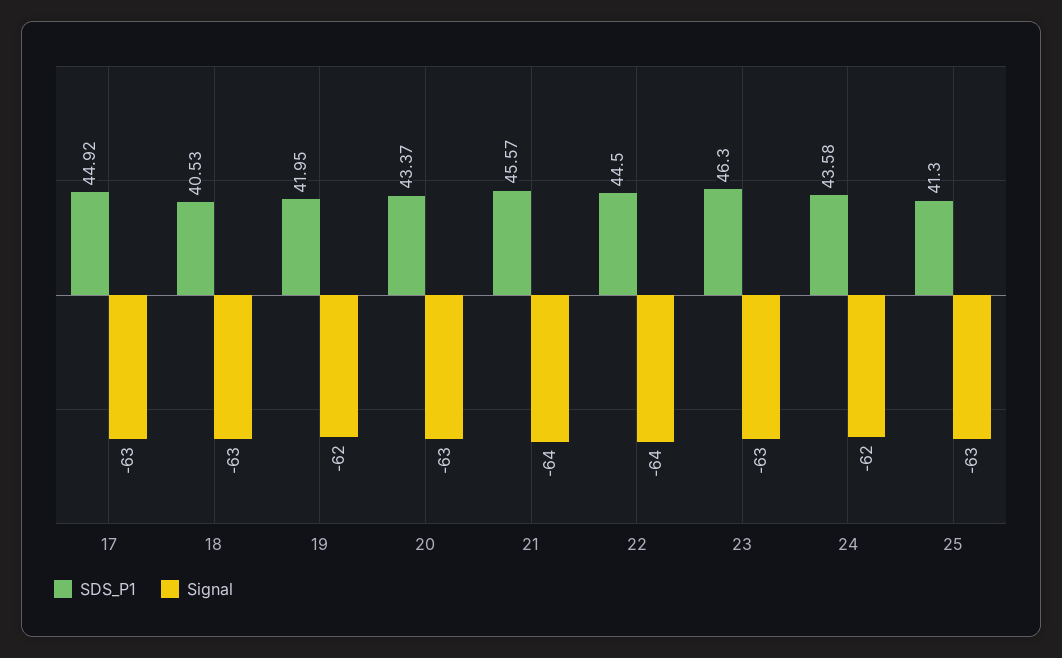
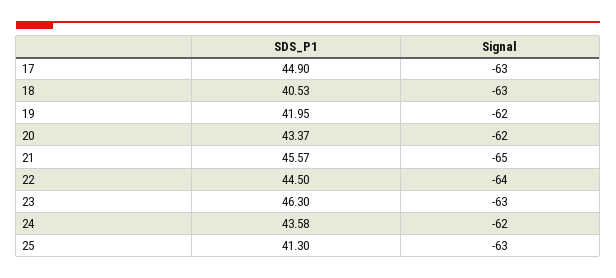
SDS_P1, 17: 44.92 -> 44.9
Signal, 20: -63 -> -62
Signal, 21: -64 -> -65

